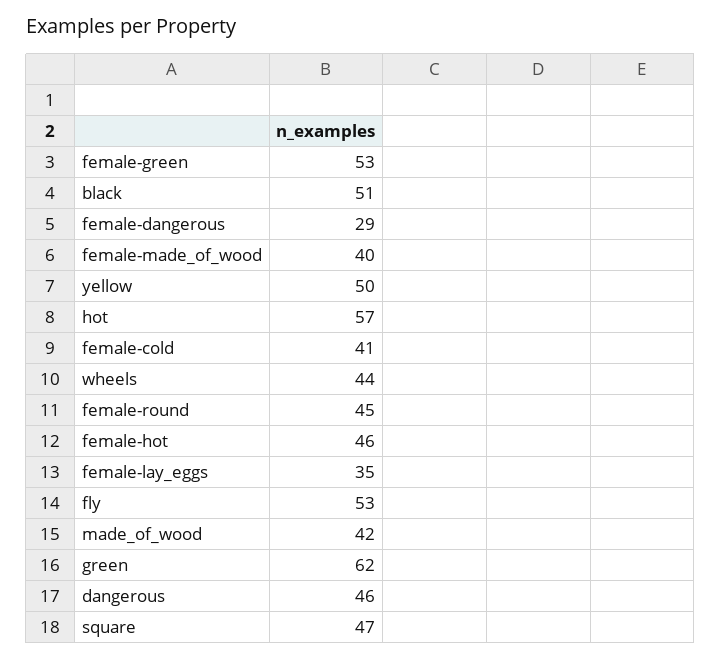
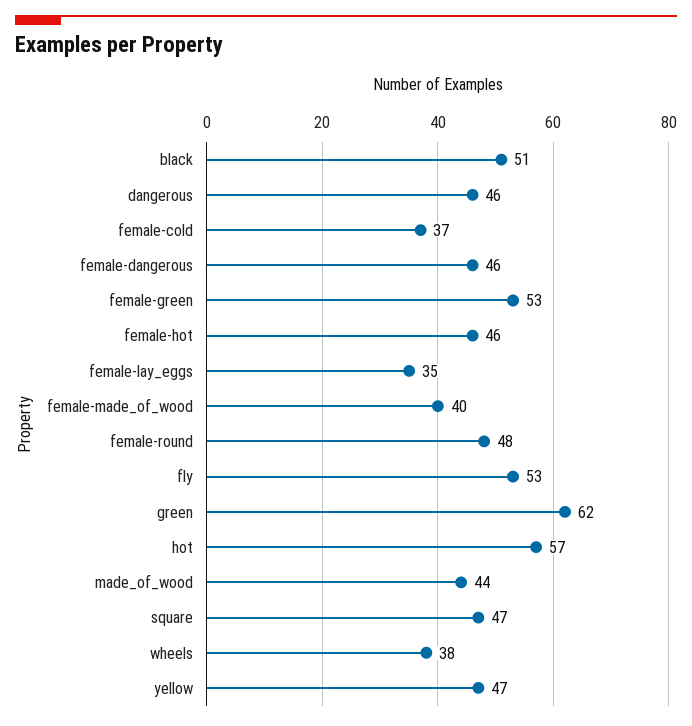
female-dangerous: 29 -> 46
yellow: 50 -> 47
female-cold: 41 -> 37
wheels: 44 -> 38
female-round: 45 -> 48
made_of_wood: 42 -> 44

